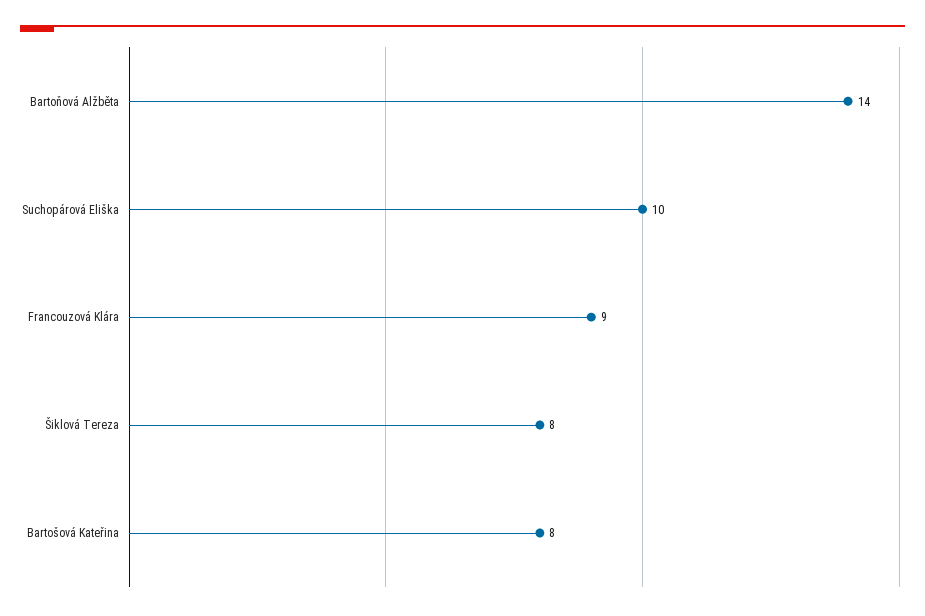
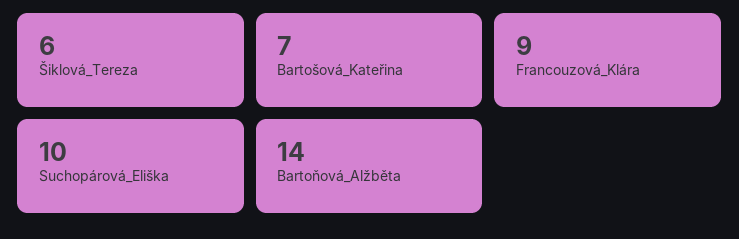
Šiklová Tereza: 8 -> 6
Bartošová Kateřina: 8 -> 7

